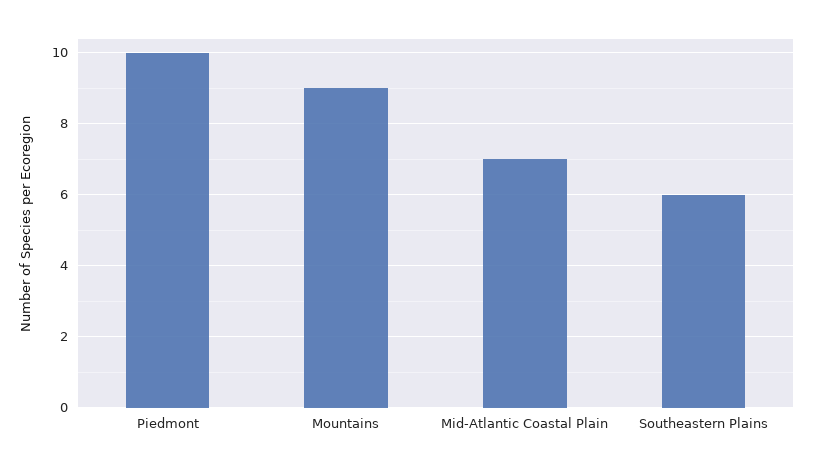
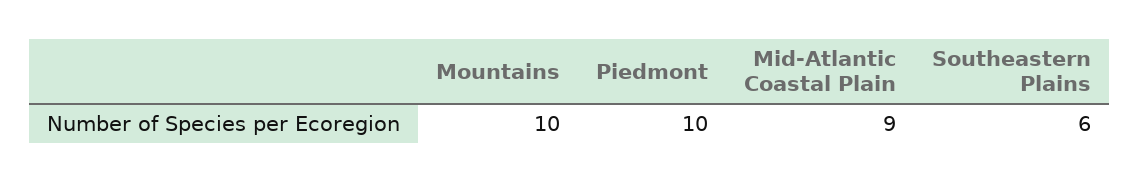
Mountains: 9 -> 10
Mid-Atlantic Coastal Plain: 7 -> 9

